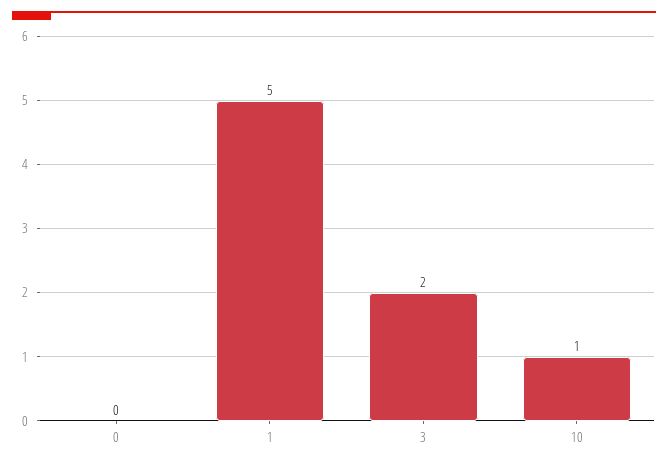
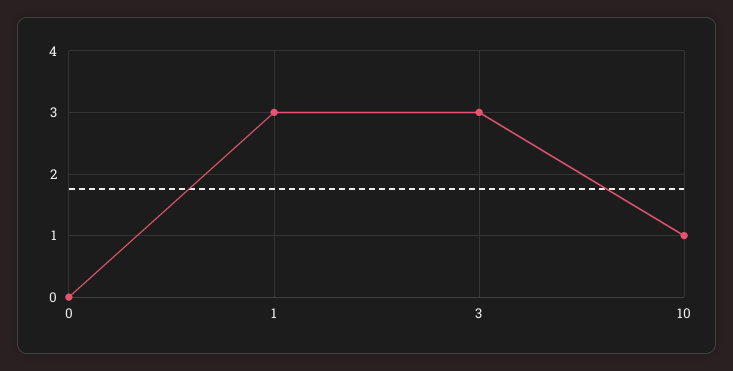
1: 5 -> 3
3: 2 -> 3

